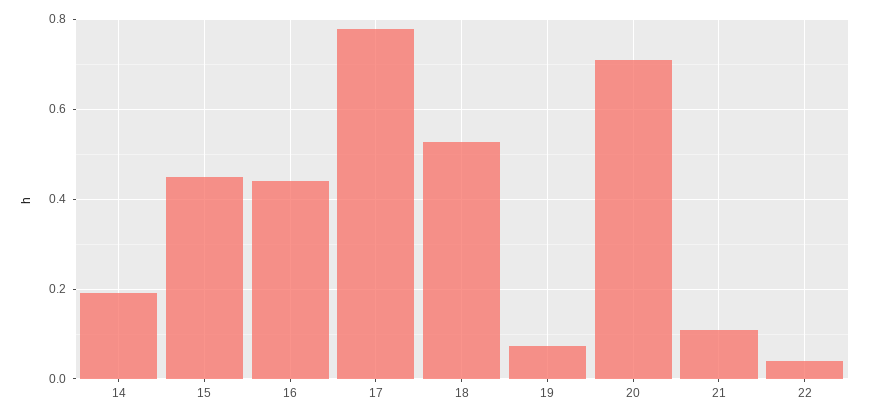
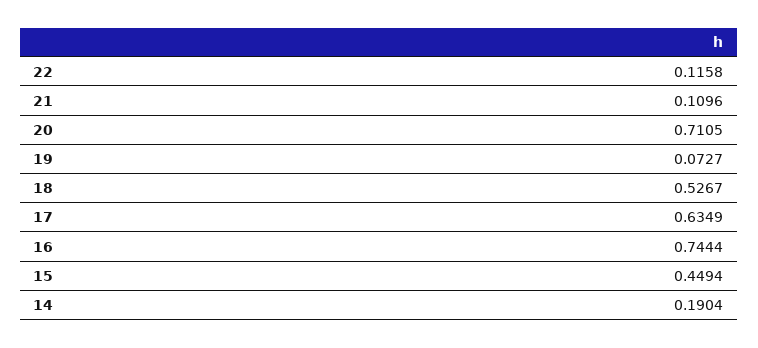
16: 0.44 -> 0.7444
17: 0.78 -> 0.6349
22: 0.04 -> 0.1158

